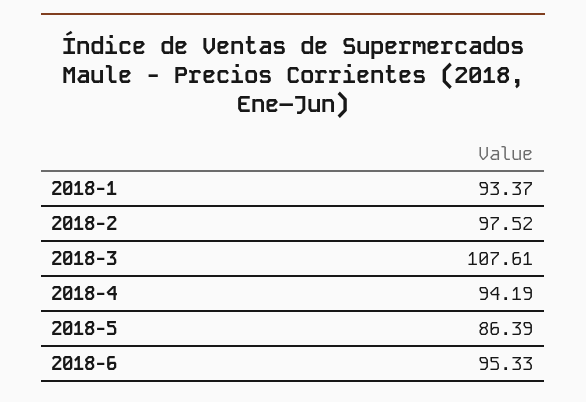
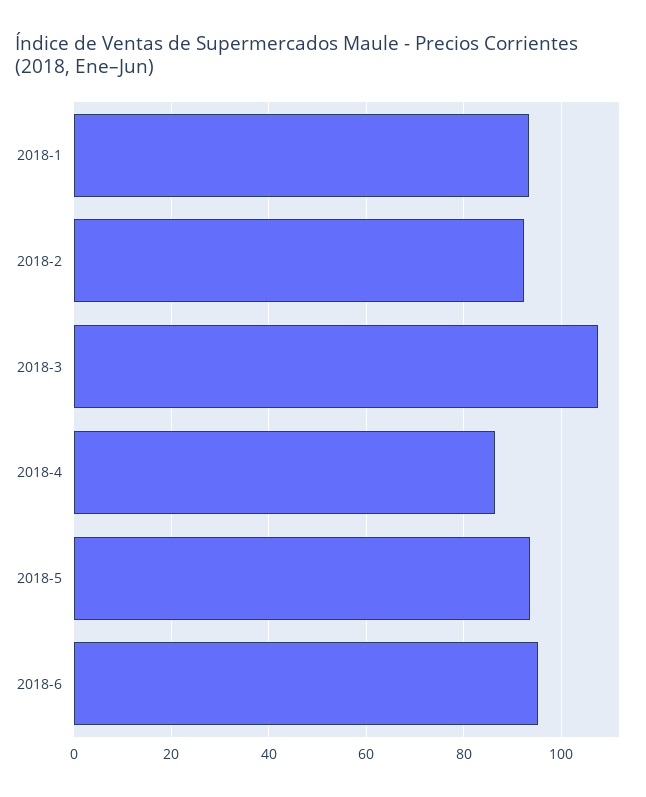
2018-2: 97.52 -> 92
2018-4: 94.19 -> 86
2018-5: 86.39 -> 94

